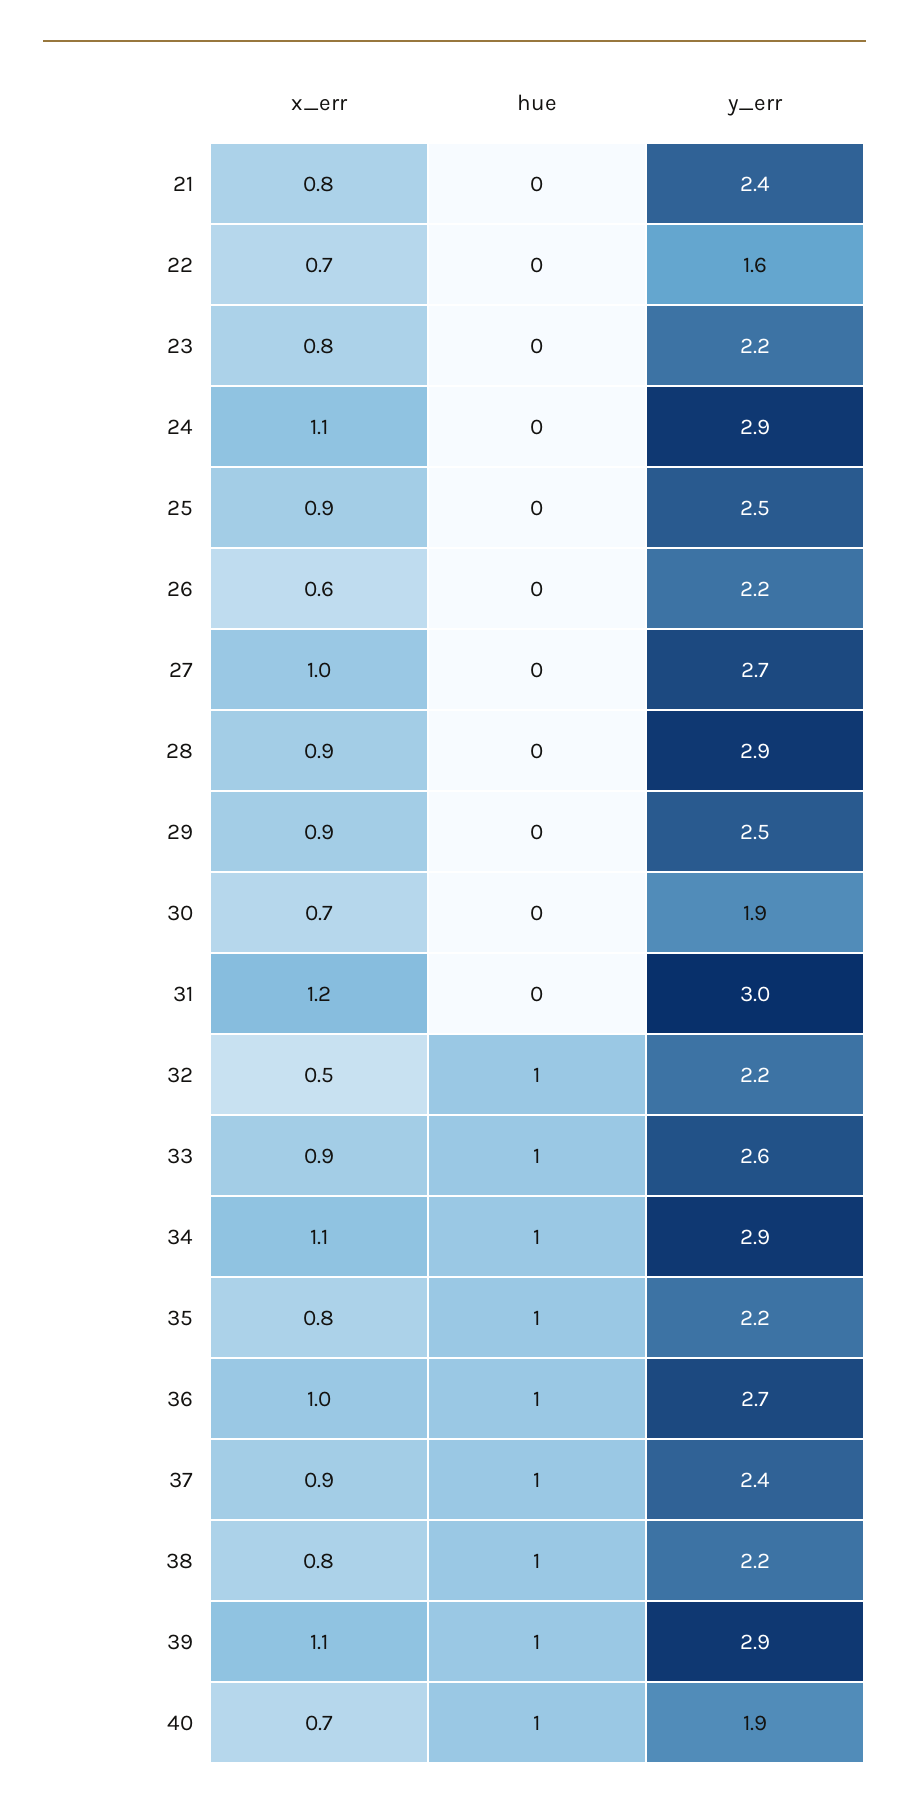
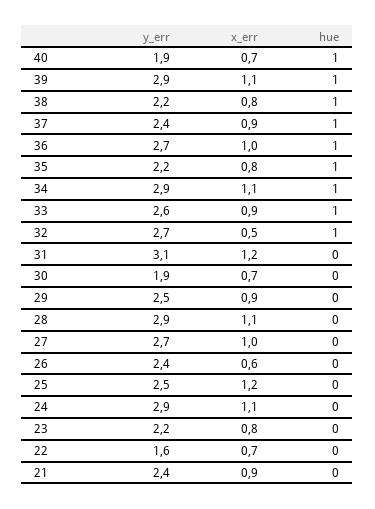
x_err, 21: 0.8 -> 0.9
x_err, 25: 0.9 -> 1.2
y_err, 26: 2.2 -> 2.4
x_err, 28: 0.9 -> 1.1
y_err, 31: 3 -> 3.1
y_err, 32: 2.2 -> 2.7

